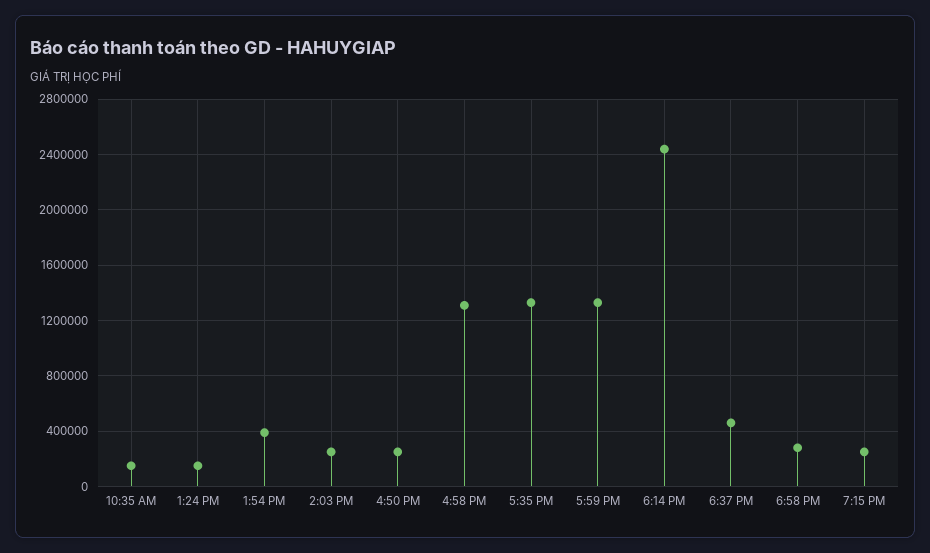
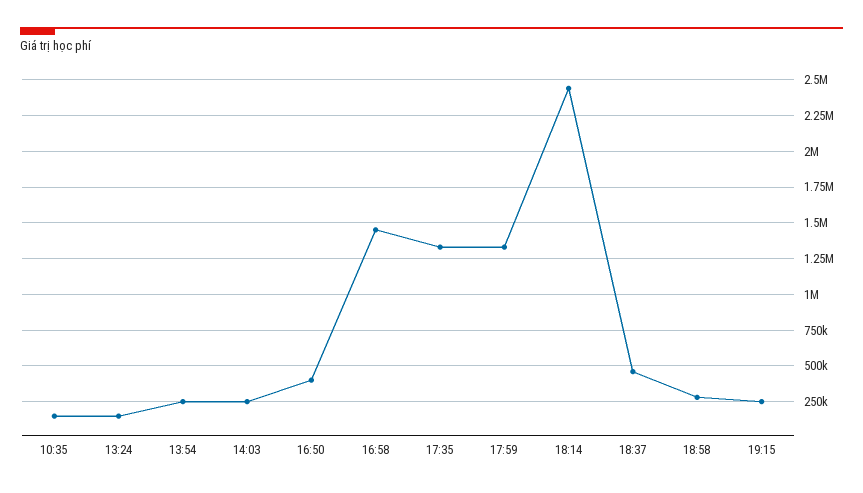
1:54 PM: 400000 -> 250000
4:50 PM: 250000 -> 400000
4:58 PM: 1300000 -> 1450000

